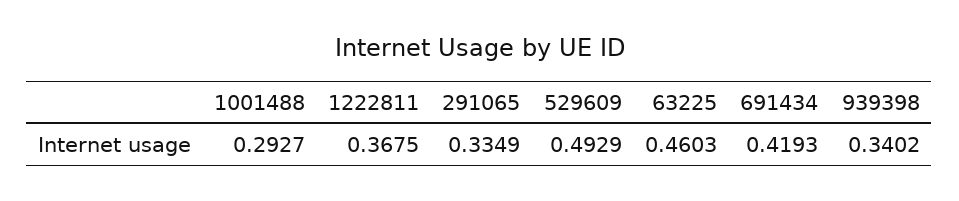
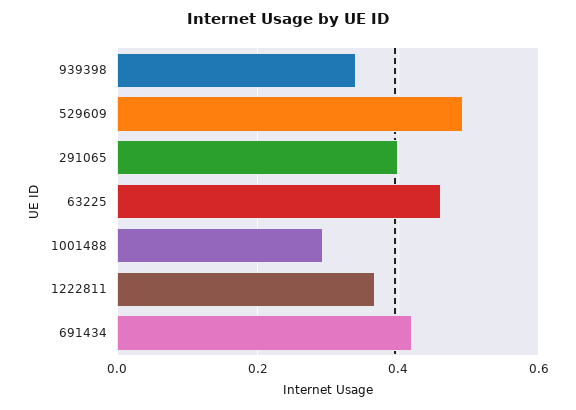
291065: 0.3349 -> 0.4

